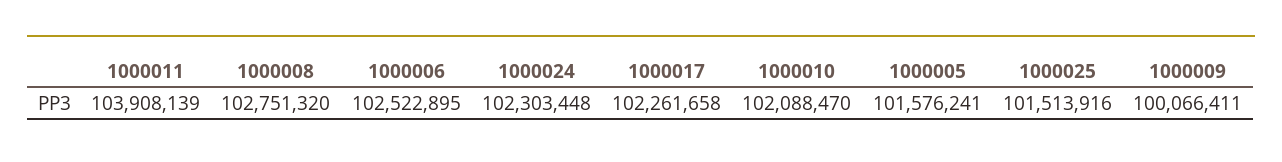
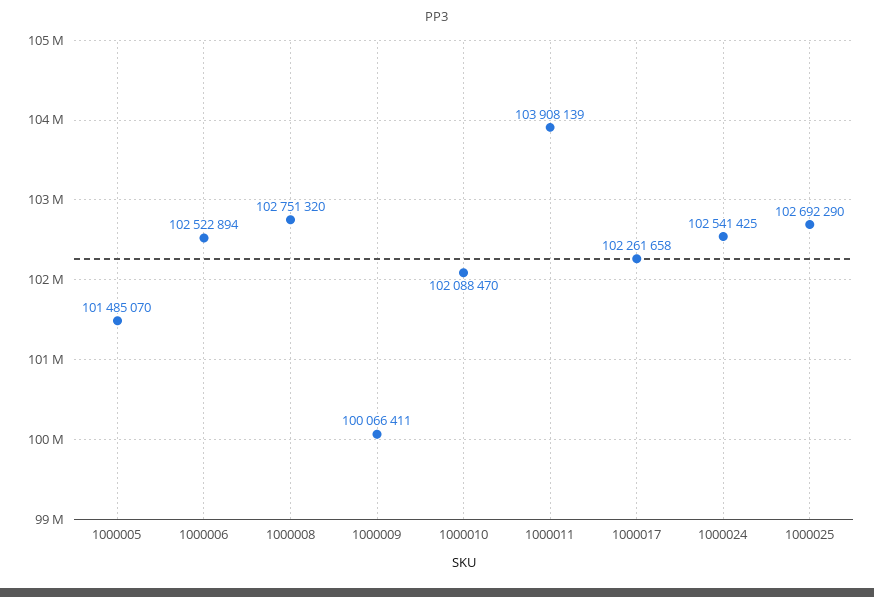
1000006: 102522895 -> 102522894
1000024: 102303448 -> 102541425
1000005: 101576241 -> 101485070
1000025: 101513916 -> 102692290

